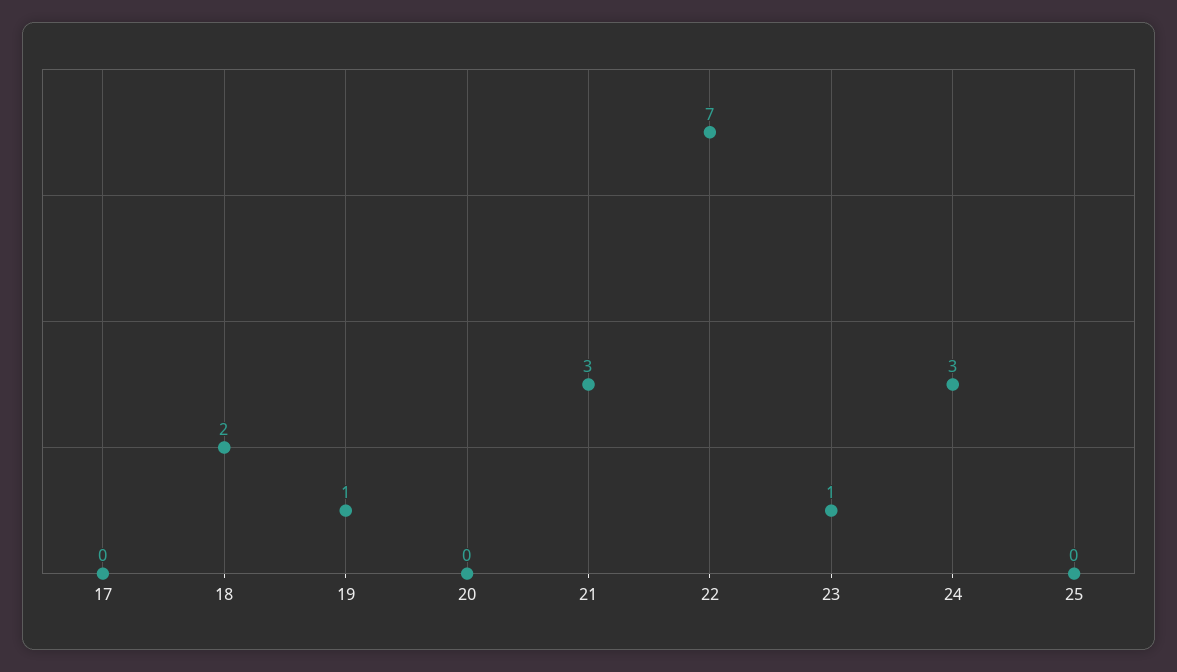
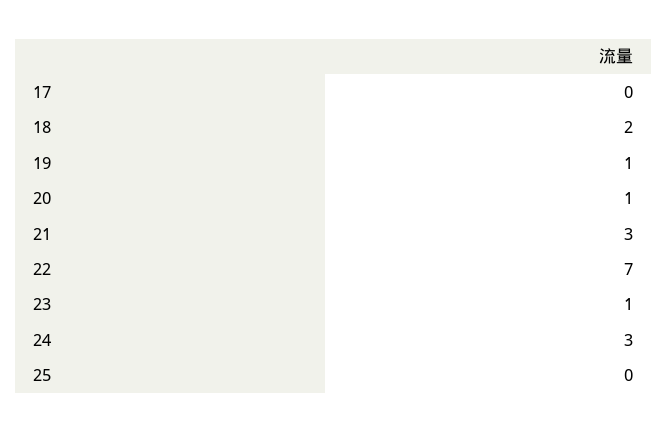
20: 0 -> 1

